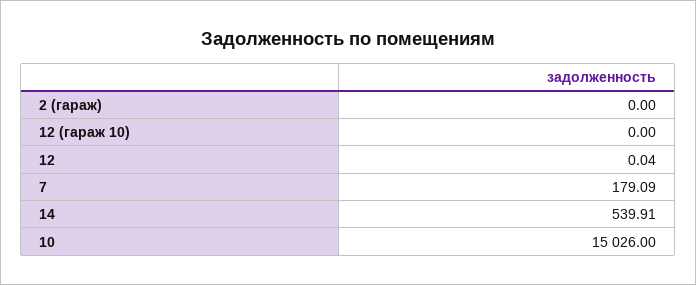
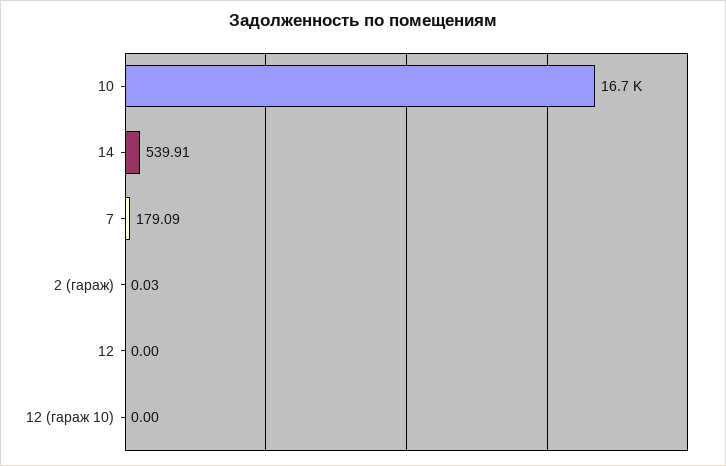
2 (гараж): 0 -> 0.03
12: 0.04 -> 0
10: 15026 -> 16700

